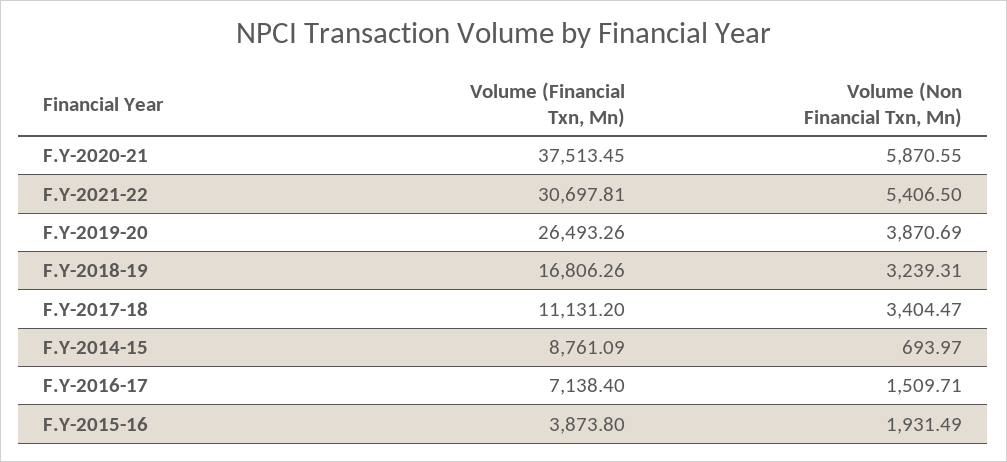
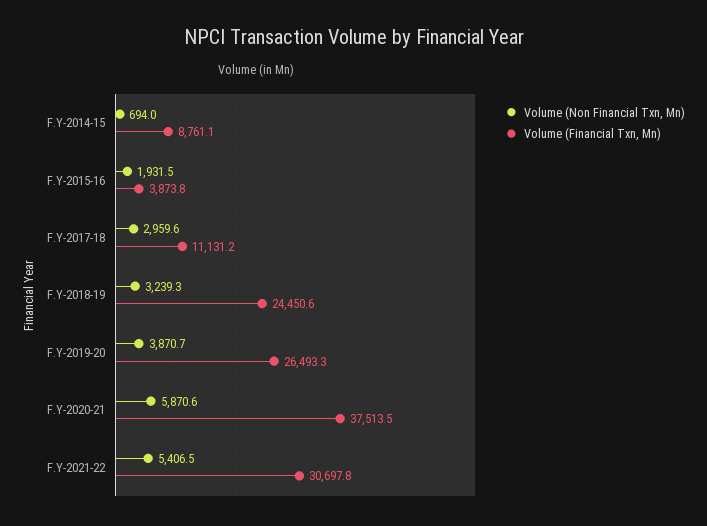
Volume (Financial Txn, Mn), F.Y-2018-19: 16806.26 -> 24450.6
Volume (Non Financial Txn, Mn), F.Y-2017-18: 3404.47 -> 2959.6
Volume (Financial Txn, Mn), F.Y-2016-17: 7138.4 -> none
Volume (Non Financial Txn, Mn), F.Y-2016-17: 1509.71 -> none

